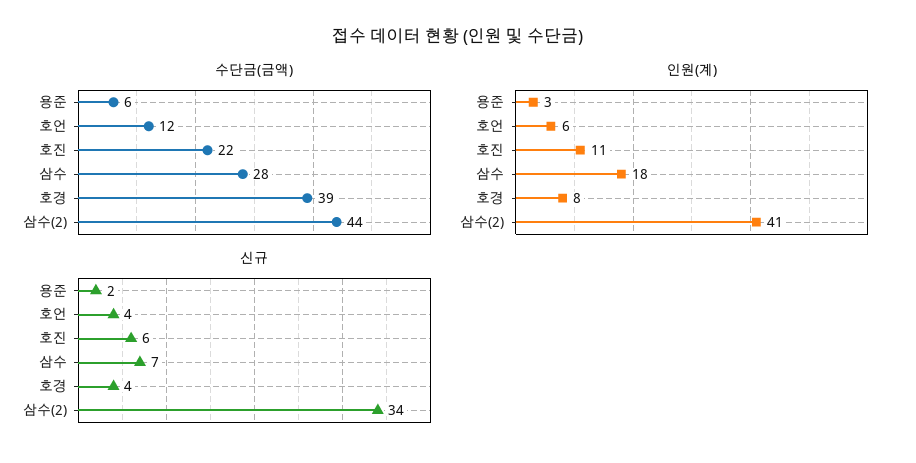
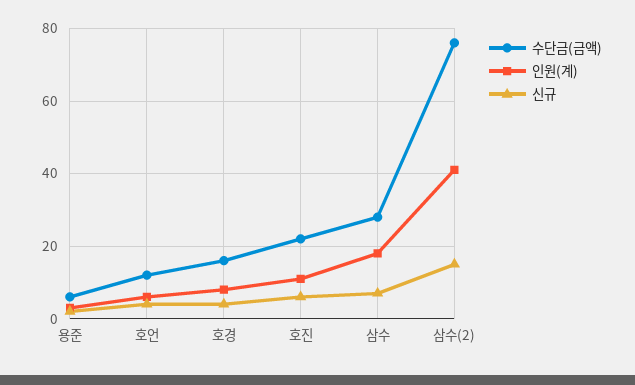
수단금(금액), 호경: 39 -> 15
수단금(금액), 삼수(2): 44 -> 75
신규, 삼수(2): 34 -> 15

